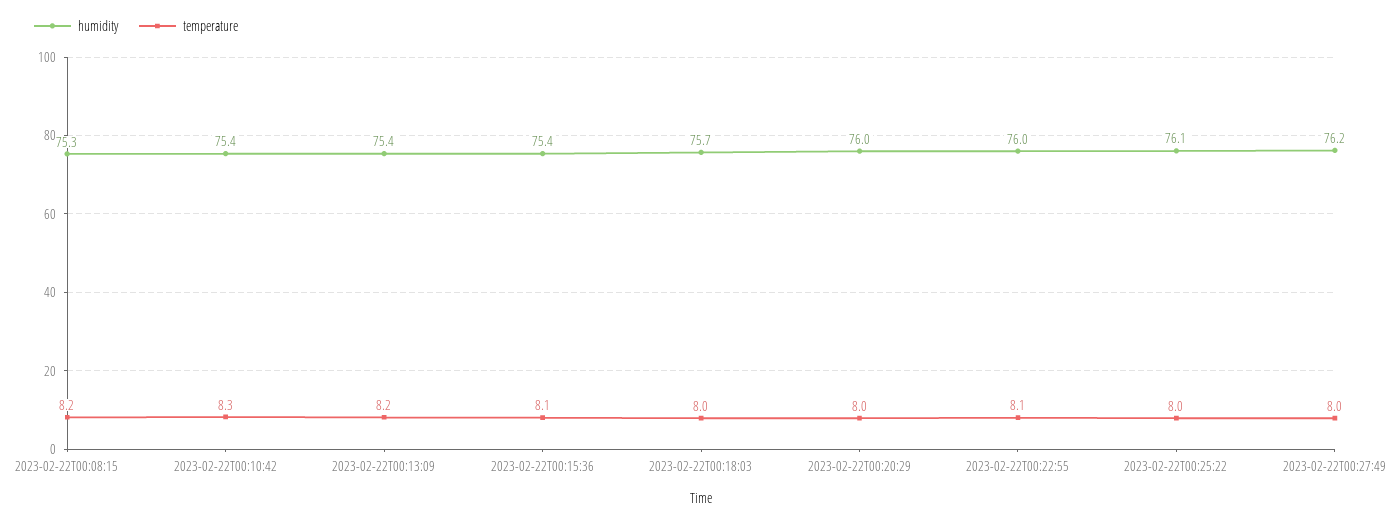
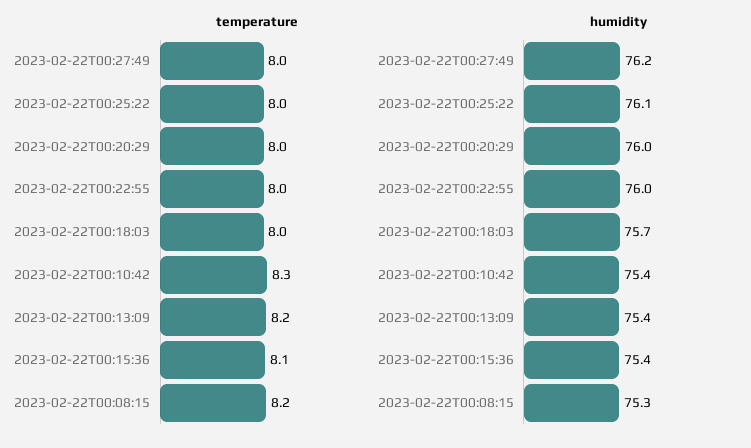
temperature, 2023-02-22T00:22:55: 8.1 -> 8

